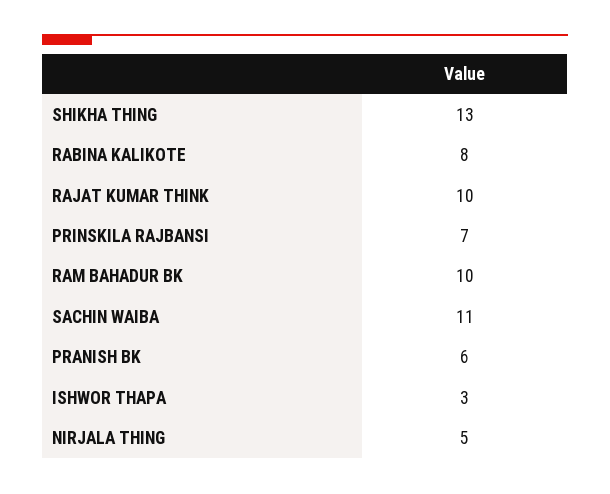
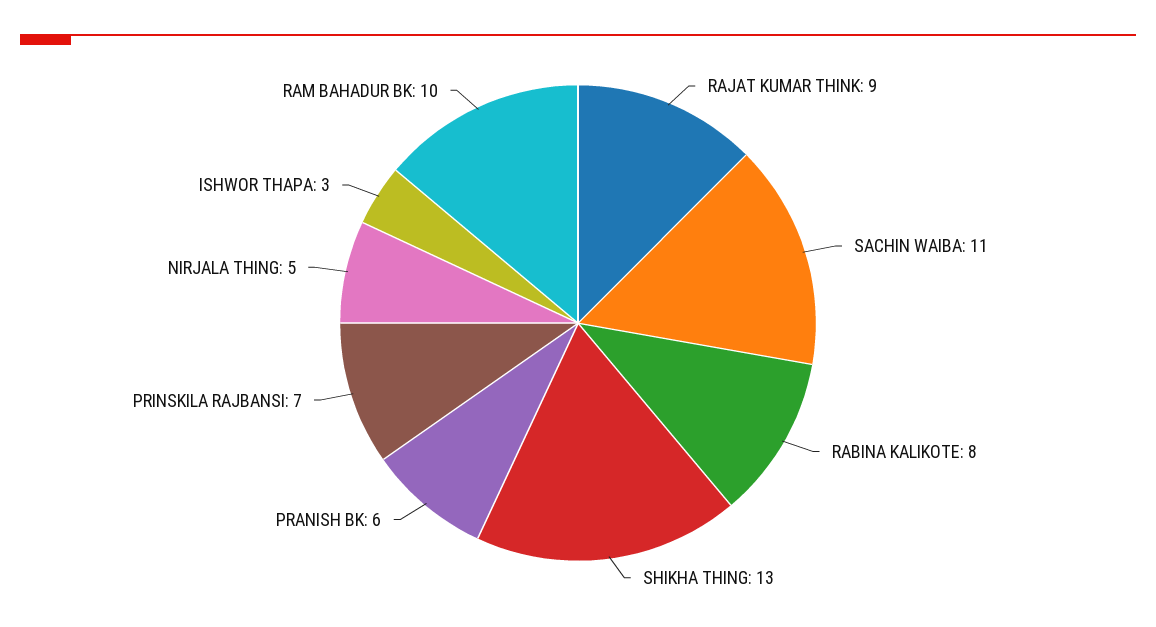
RAJAT KUMAR THINK: 10 -> 9

